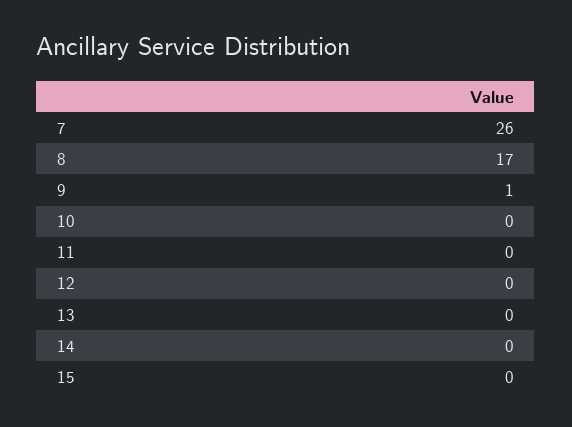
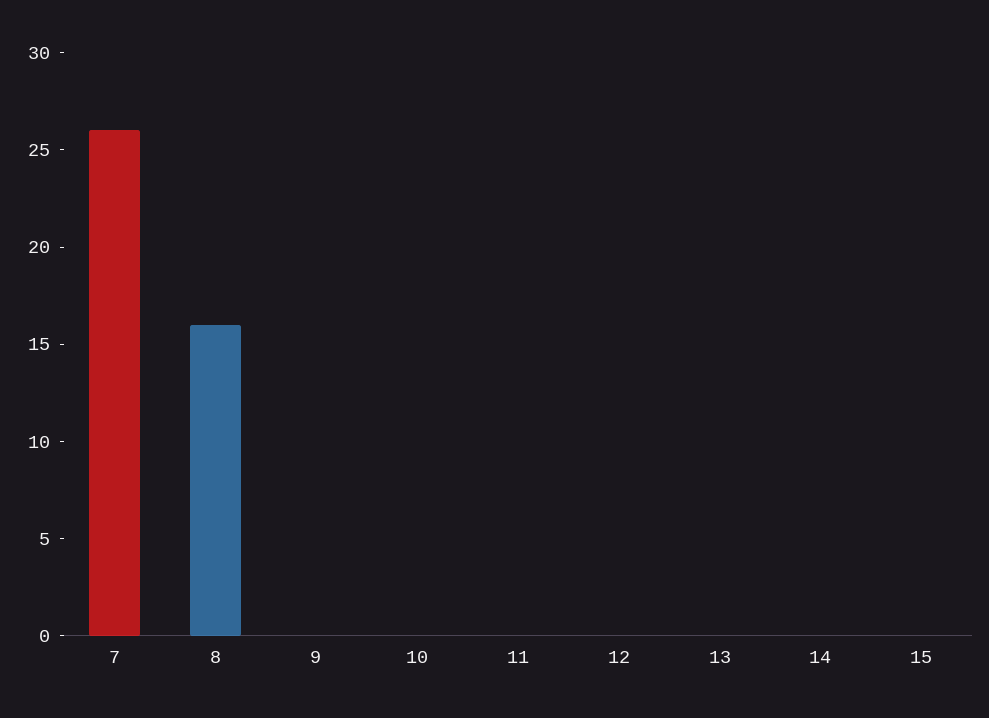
8: 17 -> 16
9: 1 -> 0

